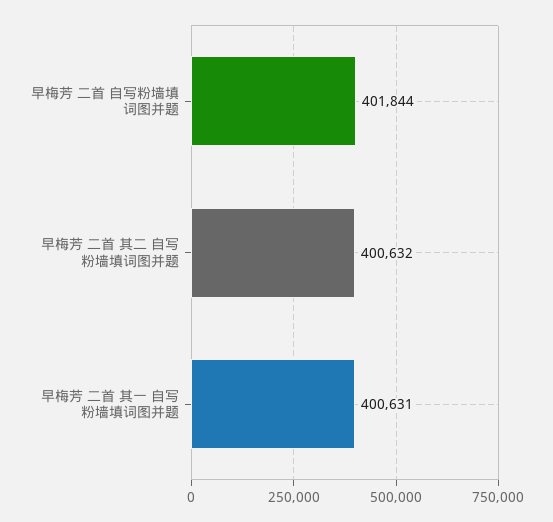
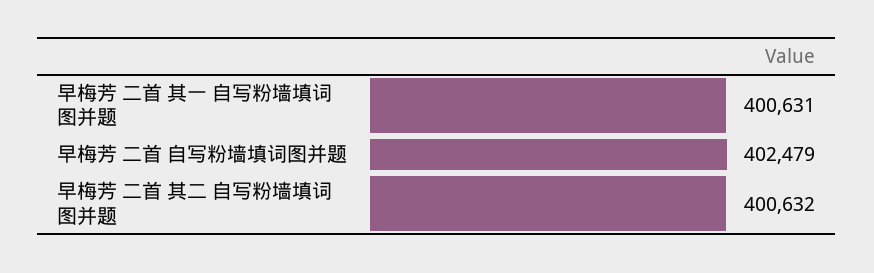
早梅芳 二首 自写粉墙填词图并题: 401844 -> 402479

